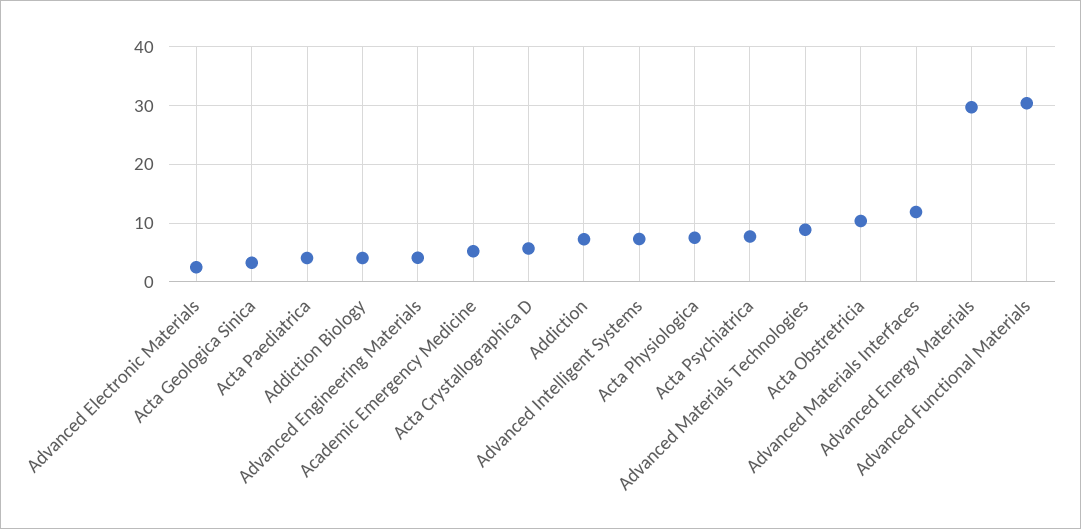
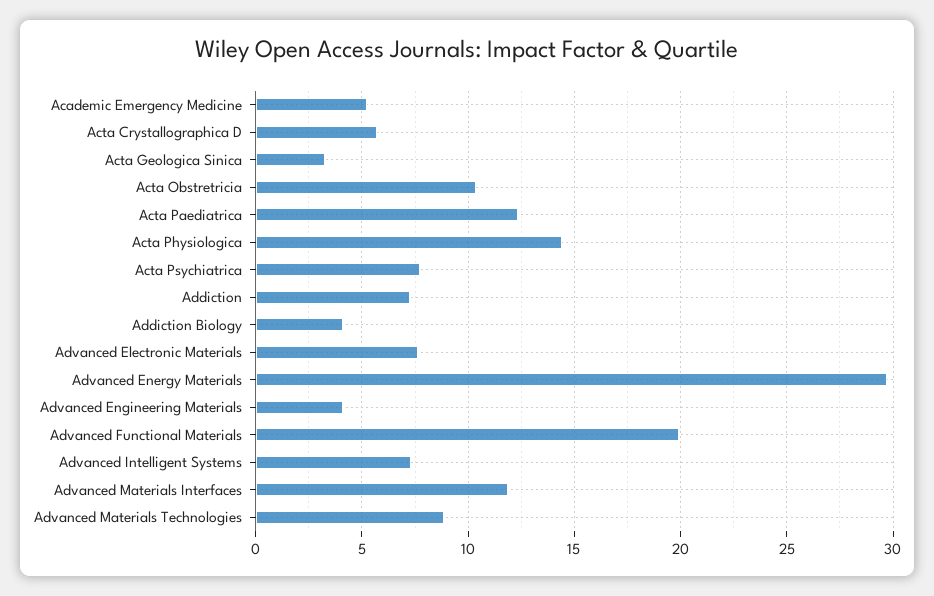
Advanced Electronic Materials: 2 -> 7.5
Acta Paediatrica: 4 -> 12.5
Acta Physiologica: 8 -> 14.5
Advanced Functional Materials: 30 -> 20

